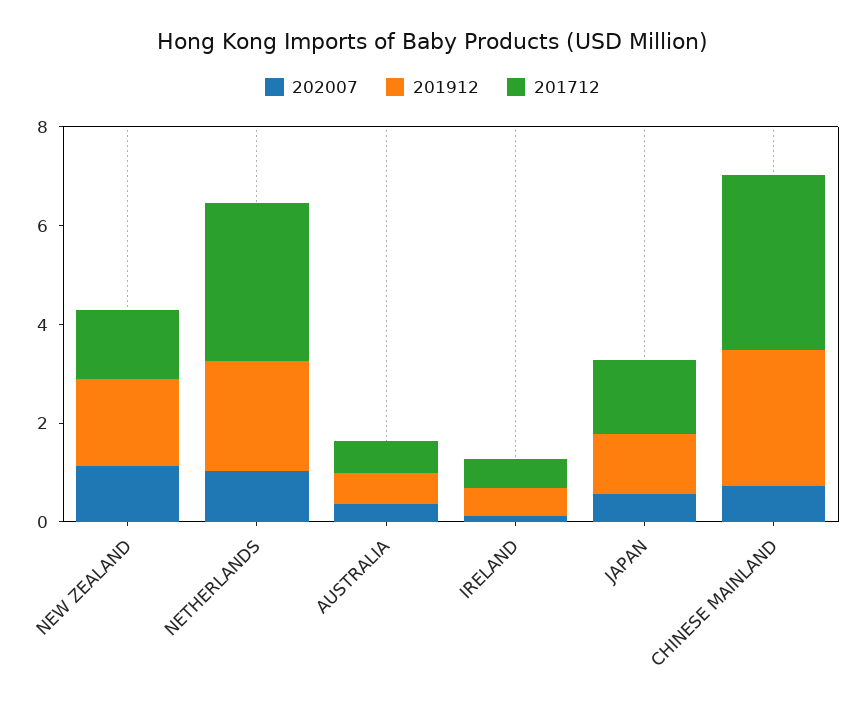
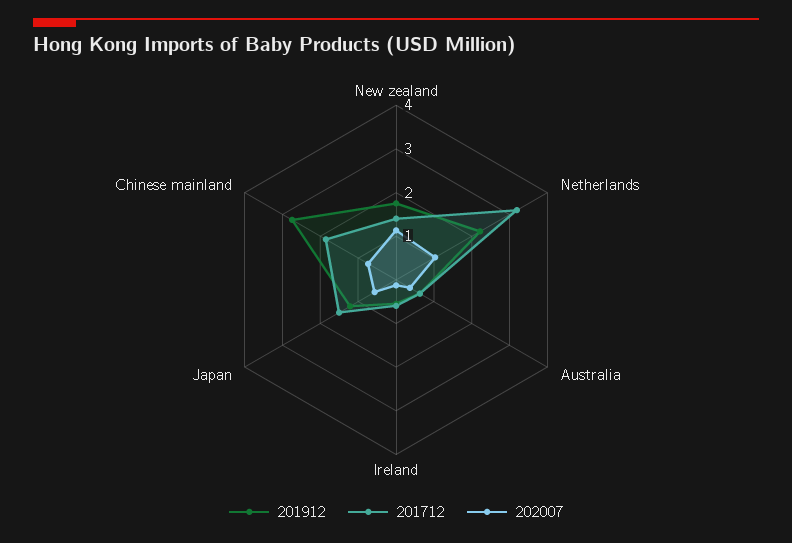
201712, CHINESE MAINLAND: 3.5 -> 1.8

